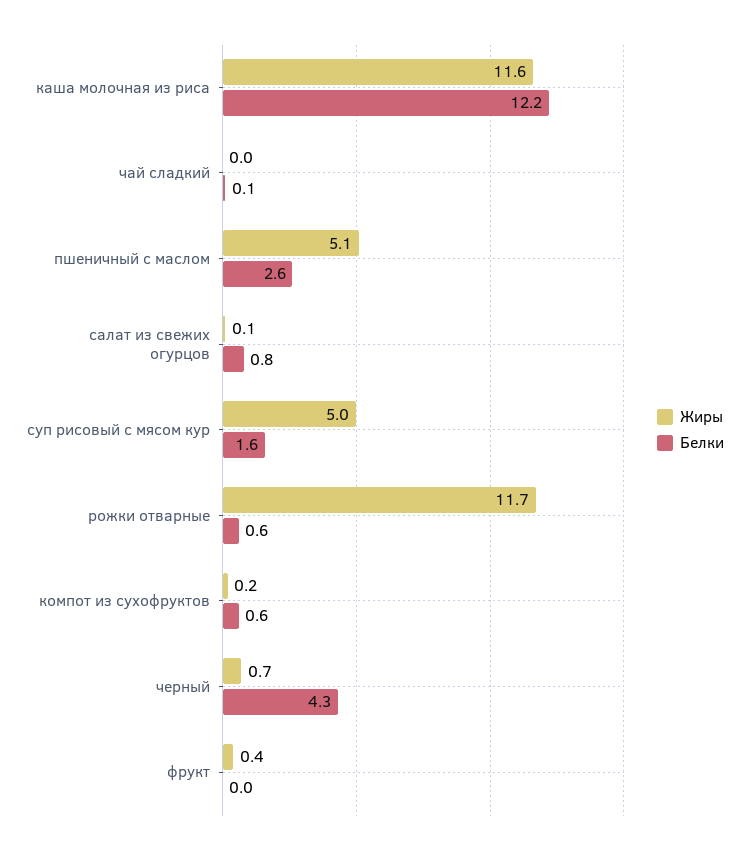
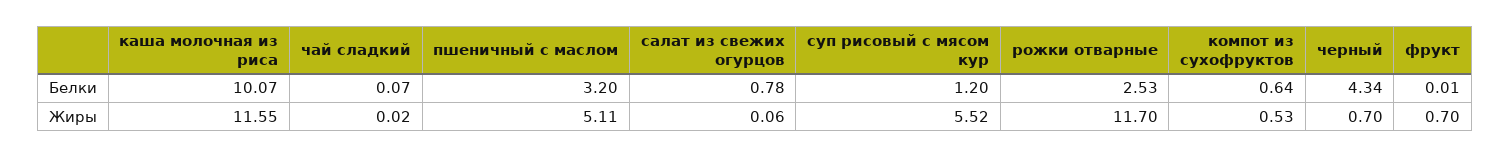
Белки, каша молочная из риса: 12.2 -> 10.07
Белки, пшеничный с маслом: 2.6 -> 3.2
Жиры, суп рисовый с мясом кур: 5 -> 5.52
Белки, суп рисовый с мясом кур: 1.6 -> 1.2
Белки, рожки отварные: 0.6 -> 2.53
Жиры, компот из сухофруктов: 0.2 -> 0.53
Жиры, фрукт: 0.4 -> 0.7

